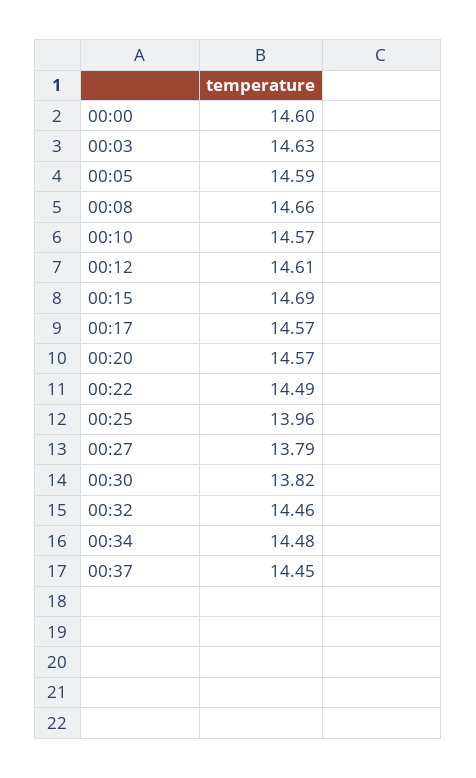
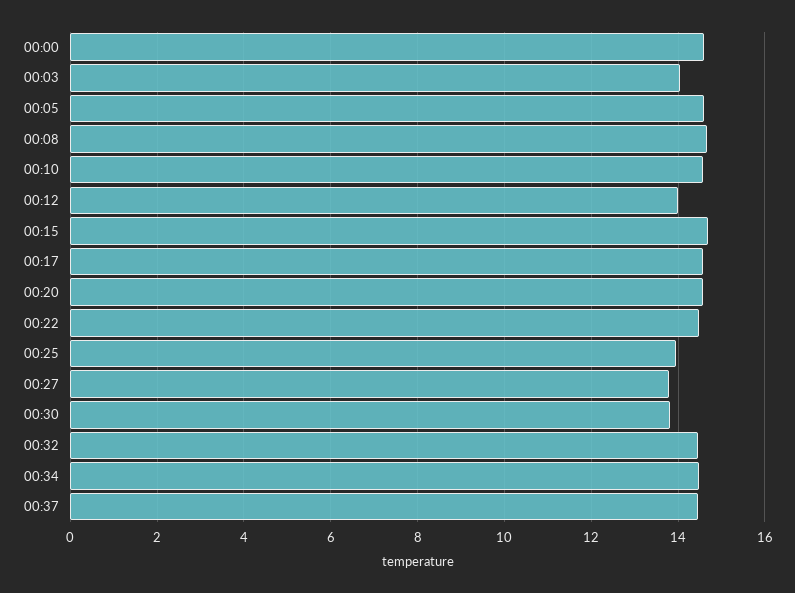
00:03: 14.63 -> 14
00:12: 14.61 -> 14

